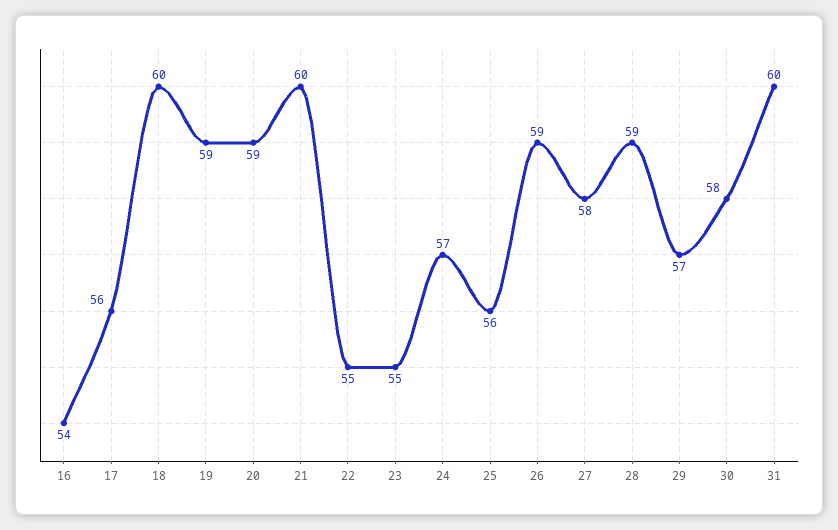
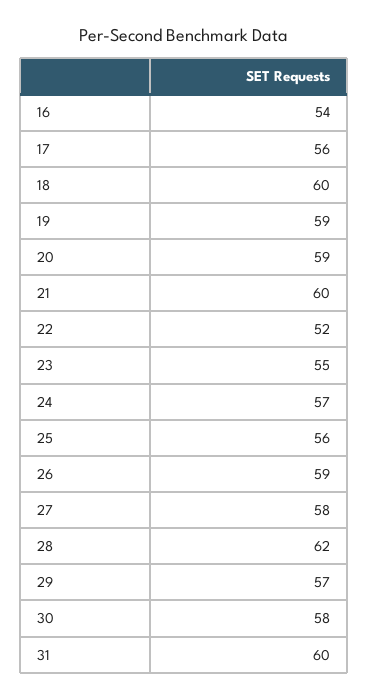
22: 55 -> 52
28: 59 -> 62

